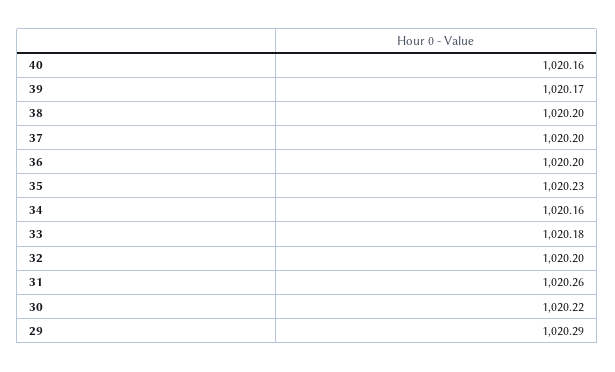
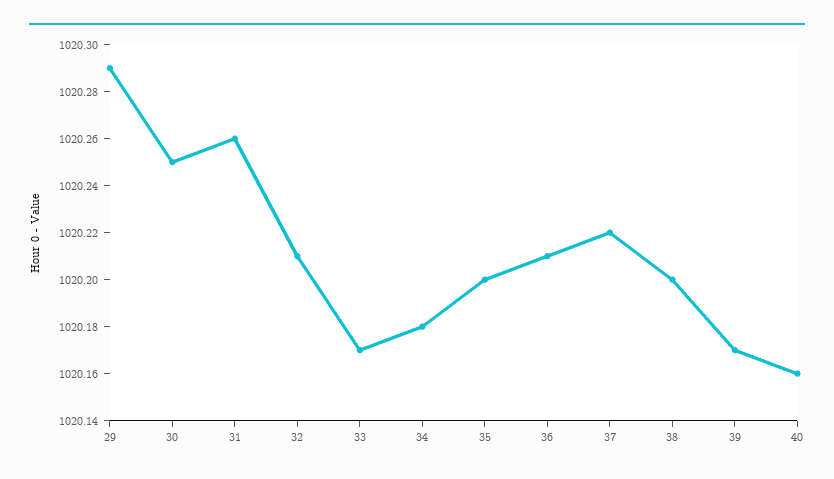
37: 1020.2 -> 1020.22
36: 1020.2 -> 1020.21
35: 1020.23 -> 1020.2
34: 1020.16 -> 1020.18
33: 1020.18 -> 1020.17
32: 1020.2 -> 1020.21
30: 1020.22 -> 1020.25

